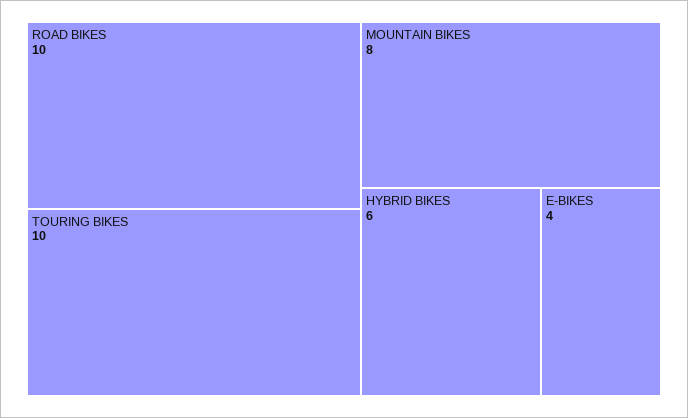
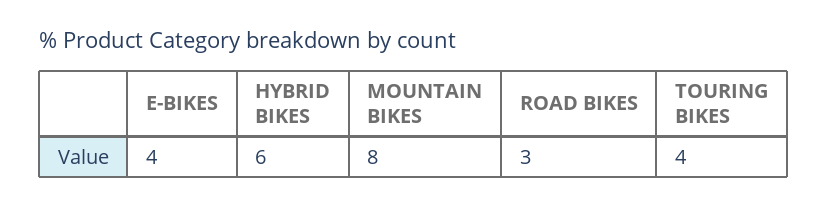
ROAD BIKES: 10 -> 3
TOURING BIKES: 10 -> 4

